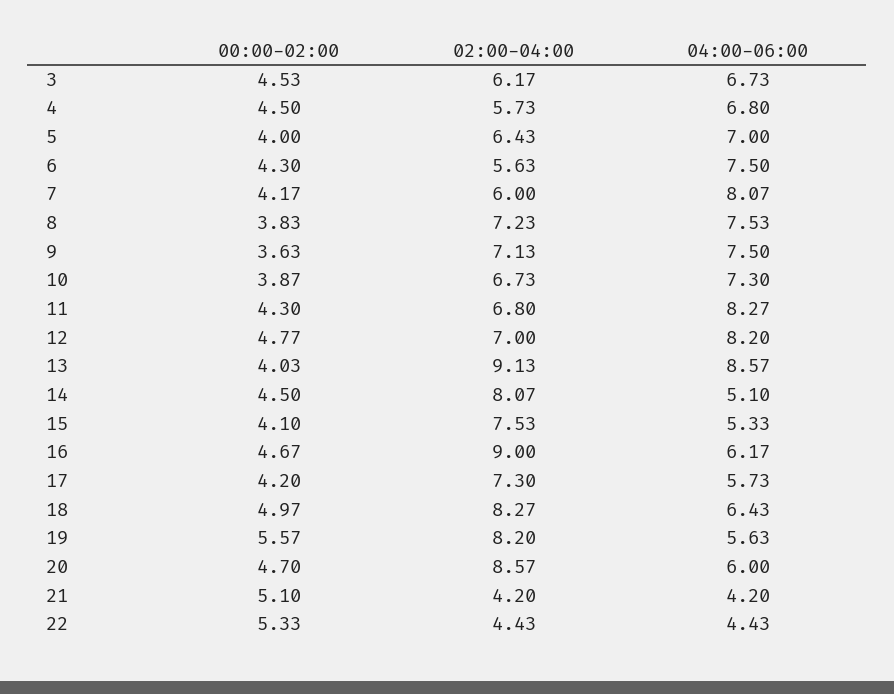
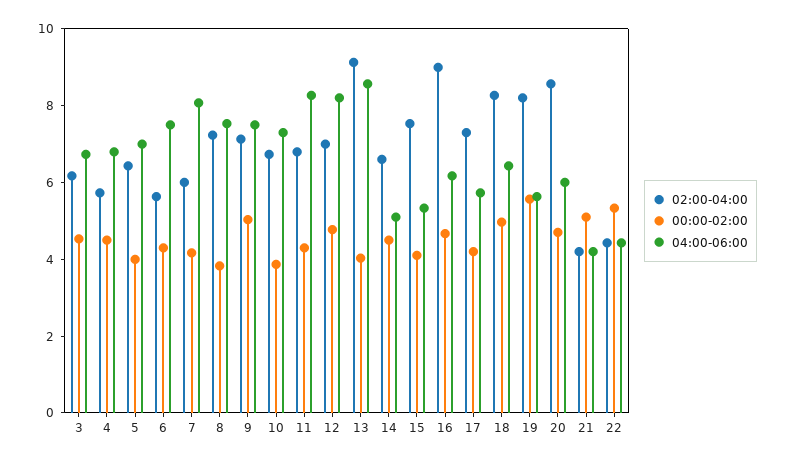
00:00-02:00, 9: 3.63 -> 5
02:00-04:00, 14: 8.07 -> 6.5

